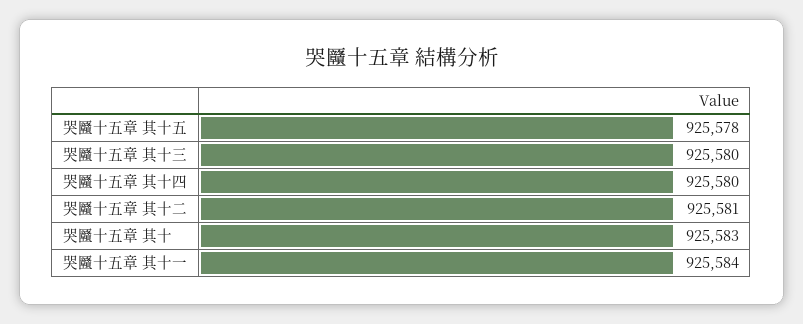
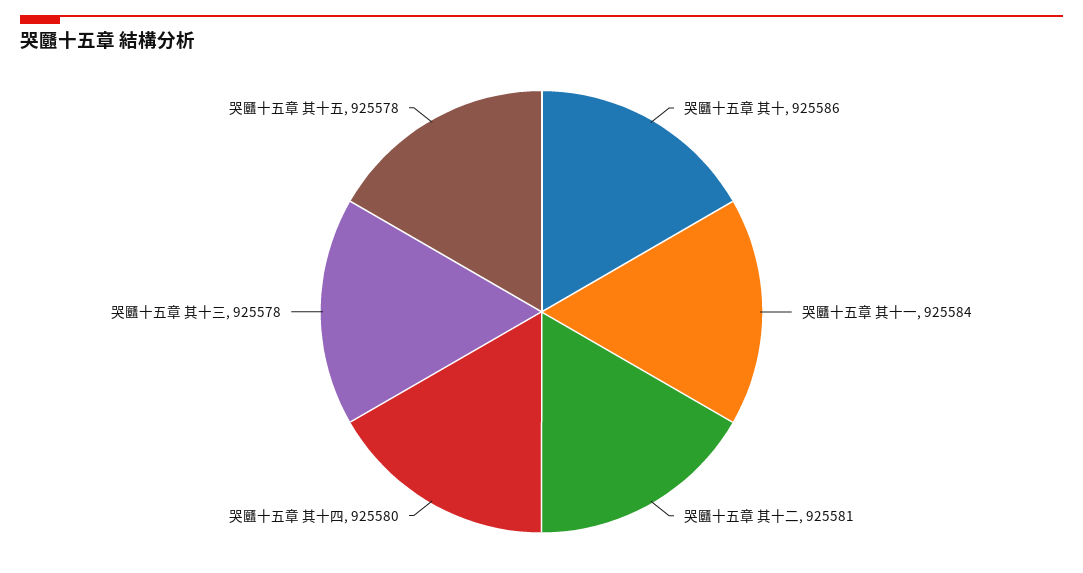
哭㔶十五章 其十三: 925580 -> 925578
哭㔶十五章 其十: 925583 -> 925586

